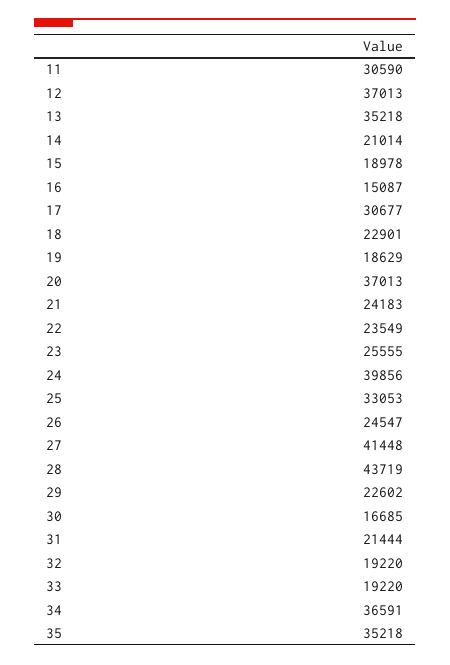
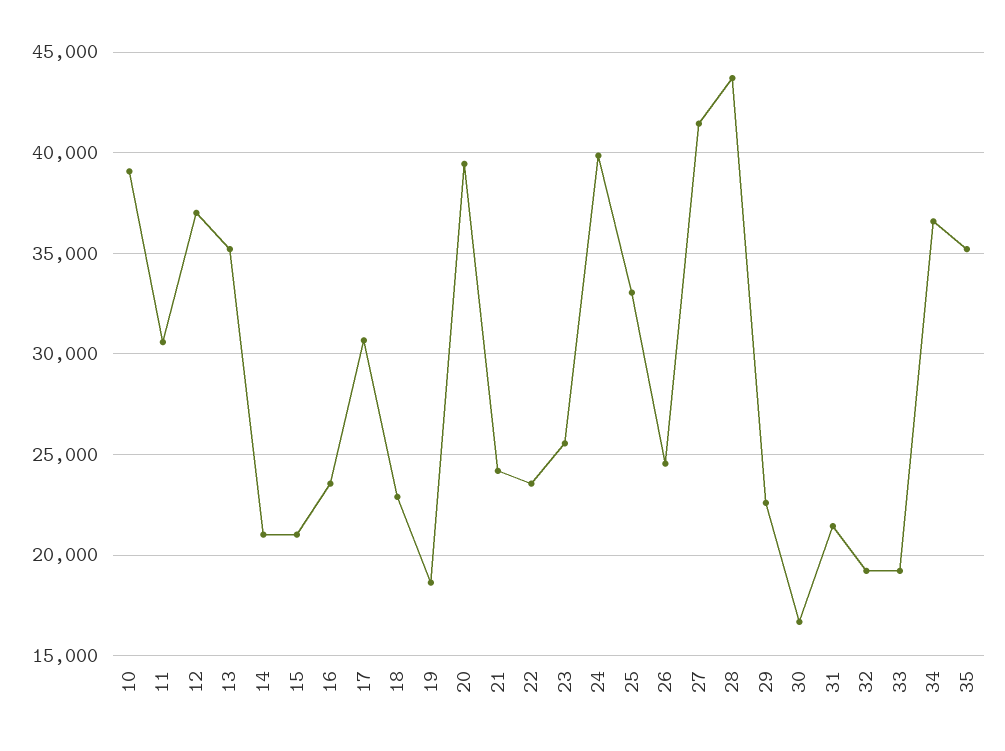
15: 18978 -> 21000
16: 15087 -> 23500
20: 37013 -> 39500
10: none -> 39000

